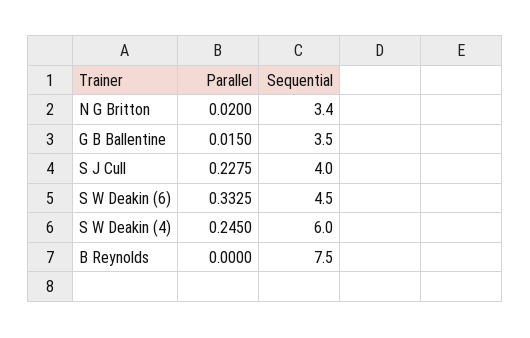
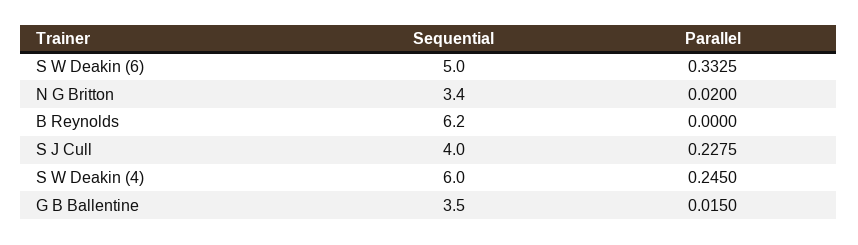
Sequential, S W Deakin (6): 4.5 -> 5
Sequential, B Reynolds: 7.5 -> 6.2

